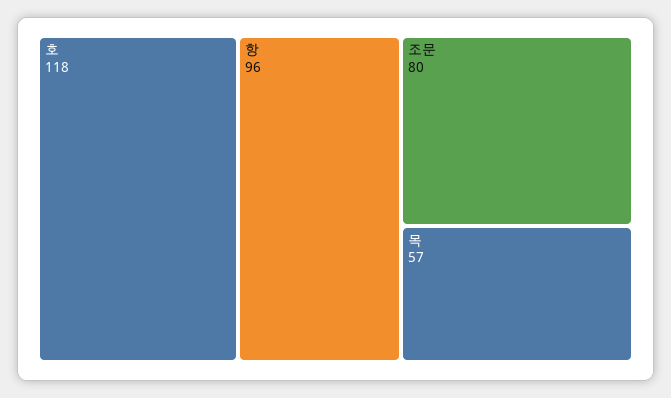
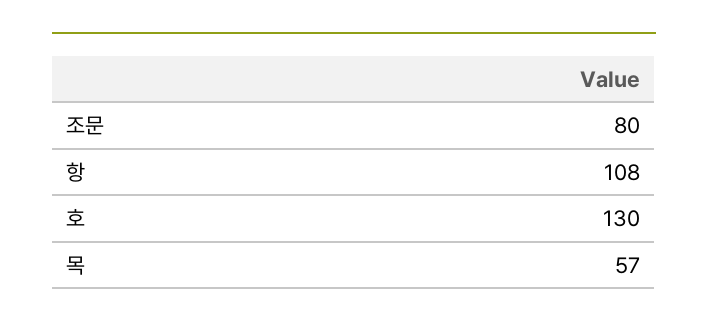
호: 118 -> 130
항: 96 -> 108

